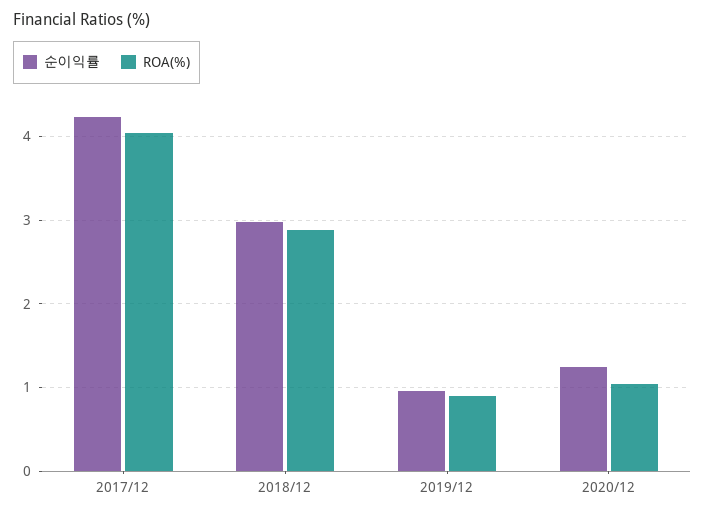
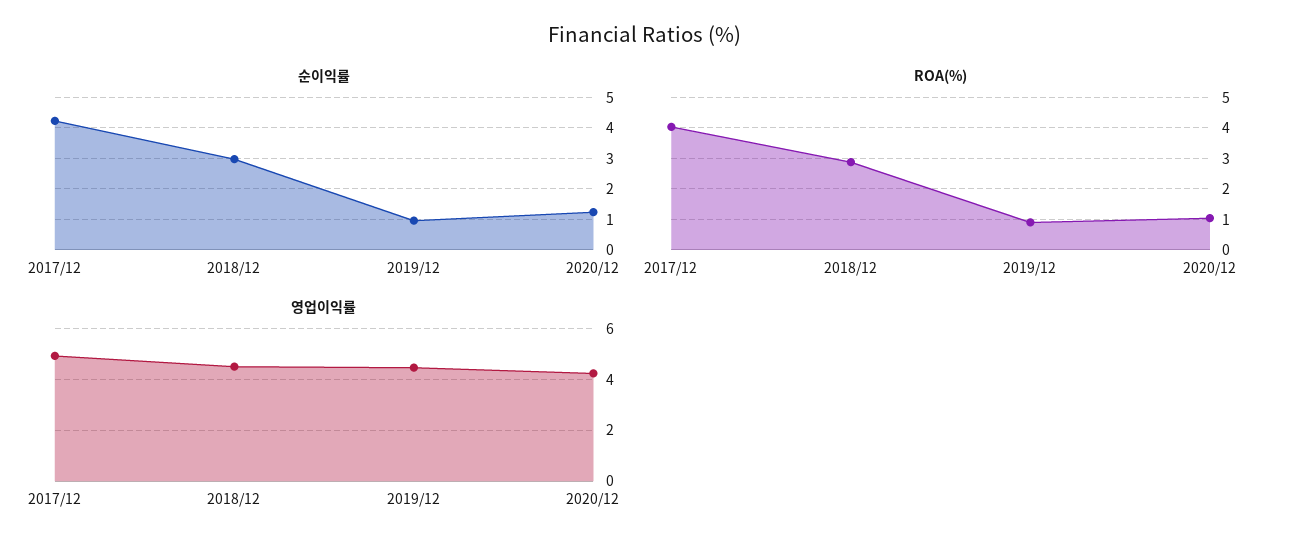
영업이익률, 2017/12: none -> 5
영업이익률, 2018/12: none -> 4.5
영업이익률, 2019/12: none -> 4.5
영업이익률, 2020/12: none -> 4.25

